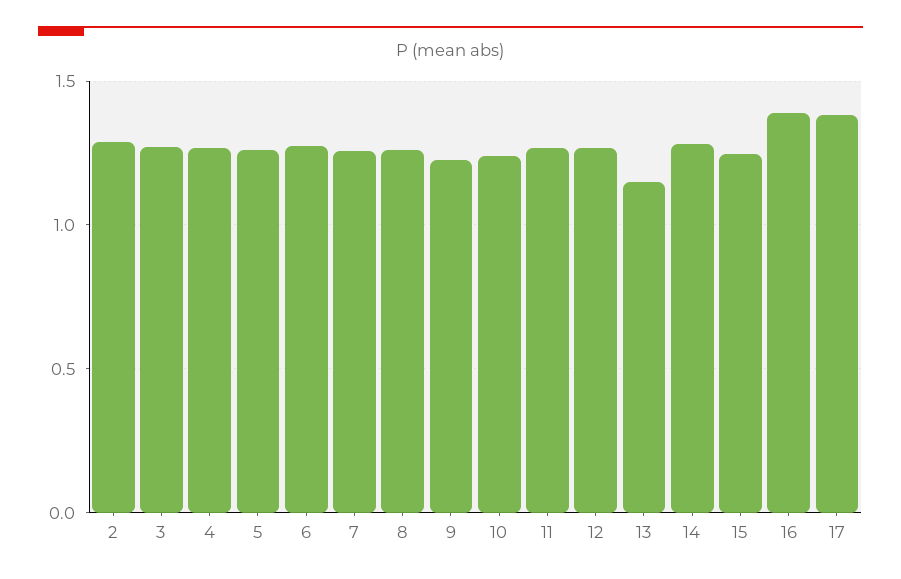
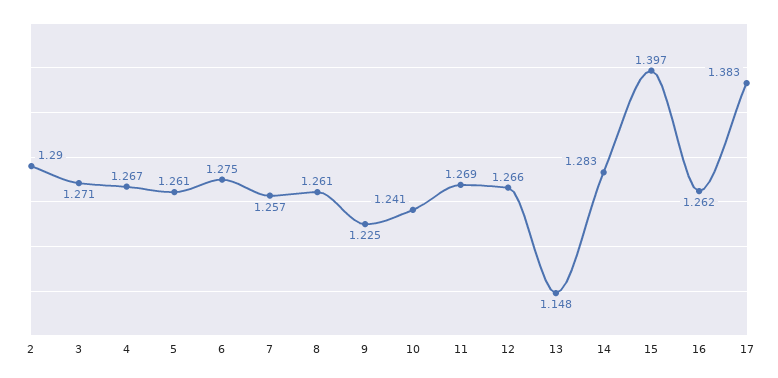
15: 1.25 -> 1.397
16: 1.4 -> 1.262

